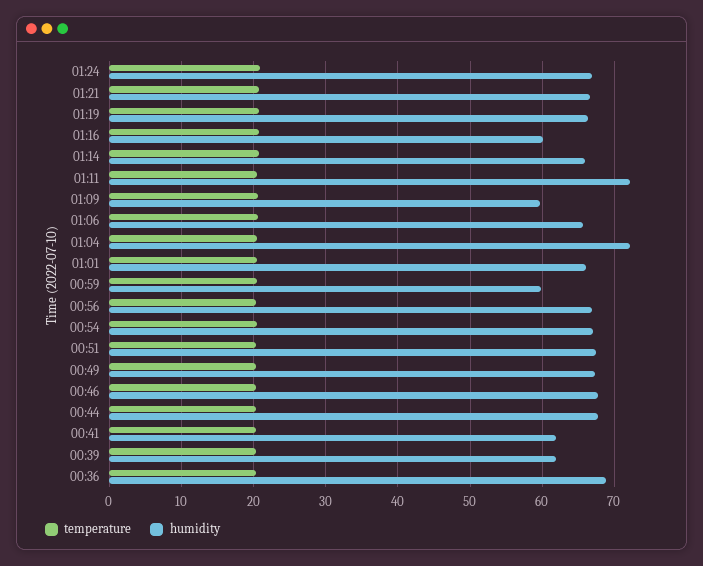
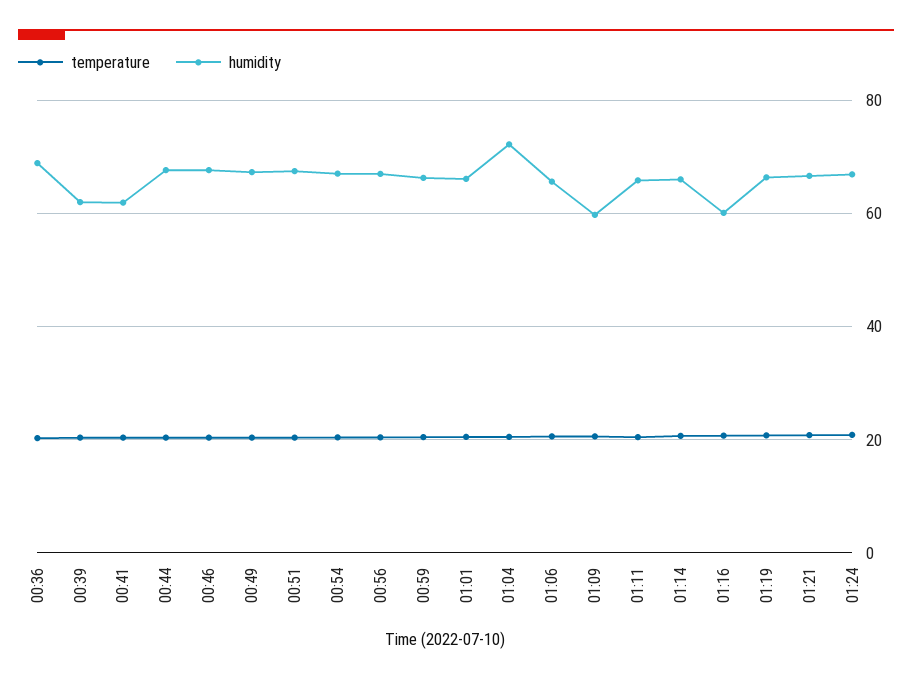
humidity, 01:11: 72 -> 66
humidity, 00:59: 60 -> 66

